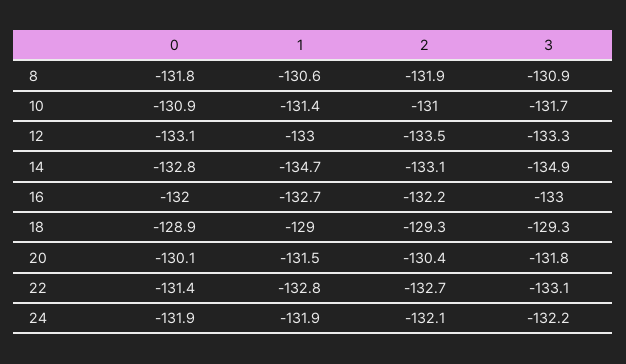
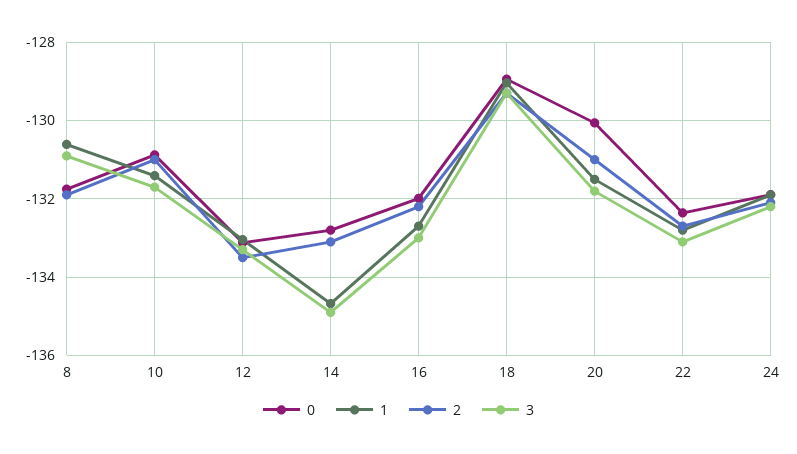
2, 20: -130.4 -> -131
0, 22: -131.4 -> -132.4

